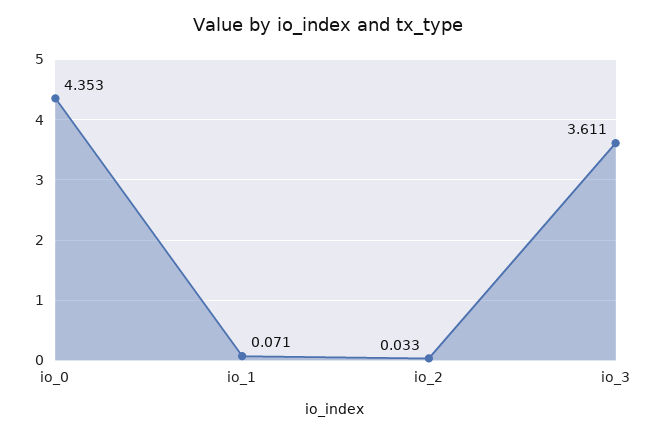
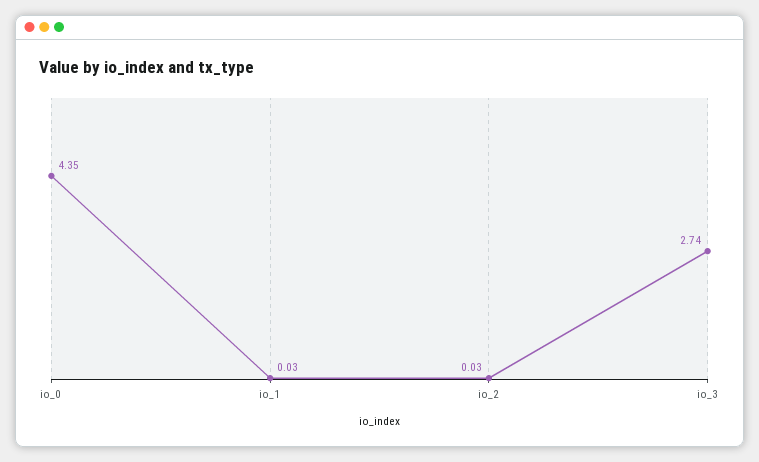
io_1: 0.071 -> 0.03
io_3: 3.611 -> 2.74

